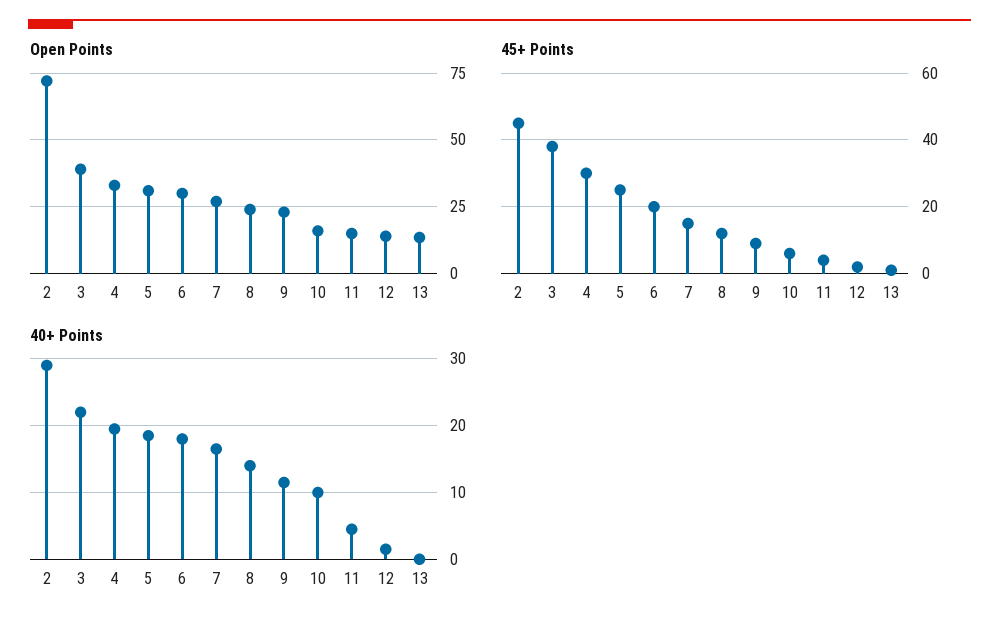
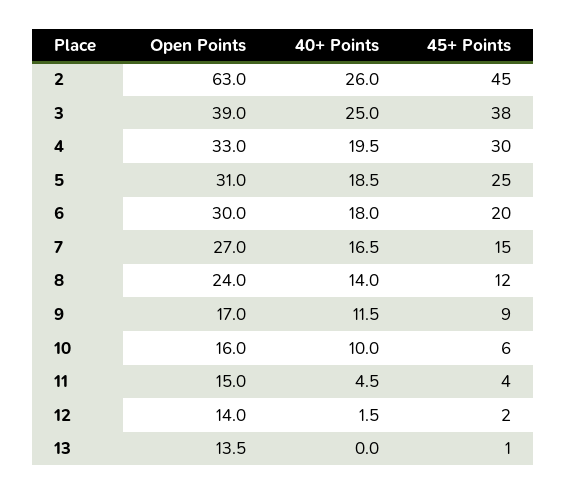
Open Points, 2: 72.5 -> 63
Open Points, 9: 22.5 -> 17
40+ Points, 2: 29 -> 26
40+ Points, 3: 22 -> 25

